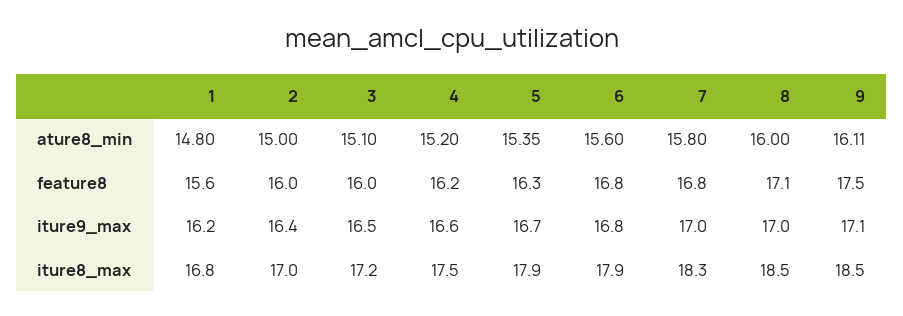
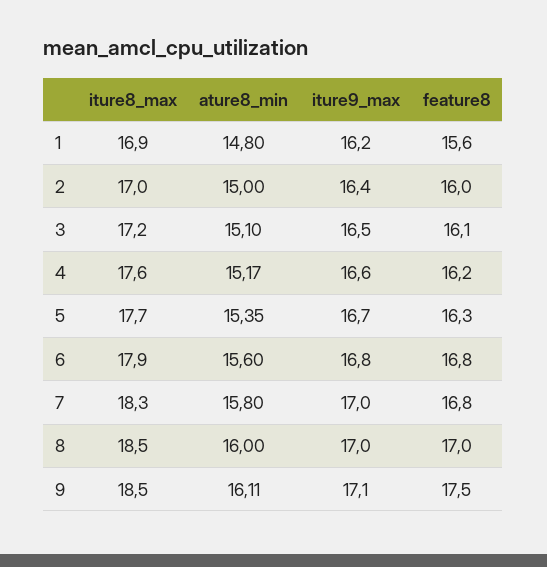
4, ature8_min: 15.2 -> 15.17
3, feature8: 16 -> 16.1
8, feature8: 17.1 -> 17
1, iture8_max: 16.8 -> 16.9
4, iture8_max: 17.5 -> 17.6
5, iture8_max: 17.9 -> 17.7

